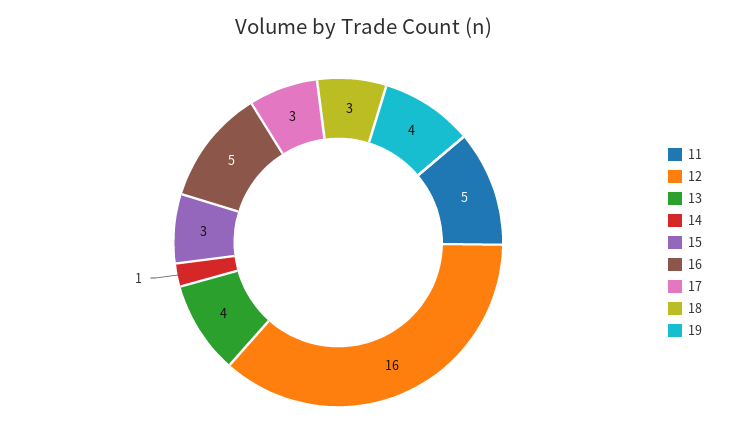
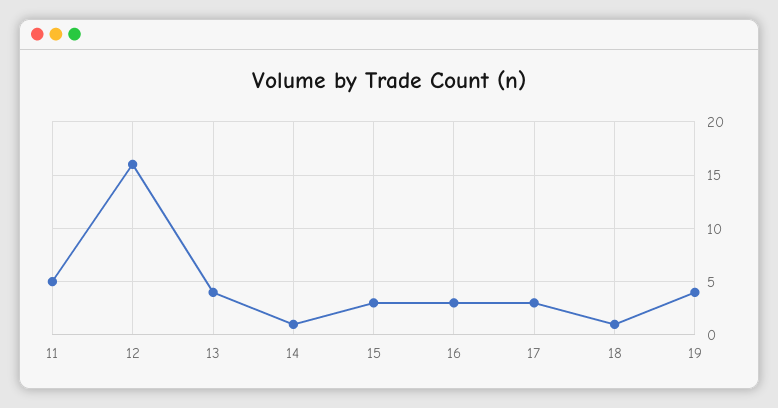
16: 5 -> 3
18: 3 -> 1

